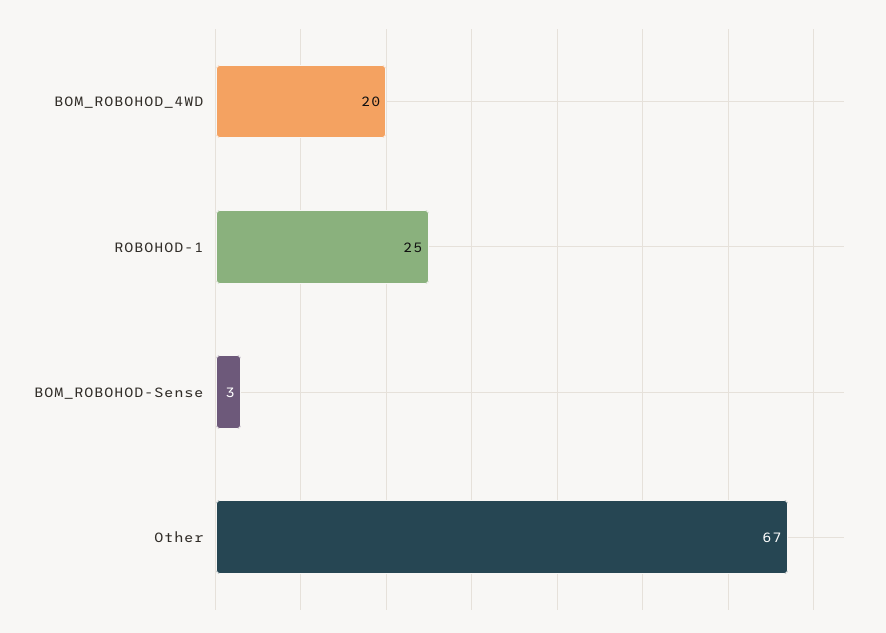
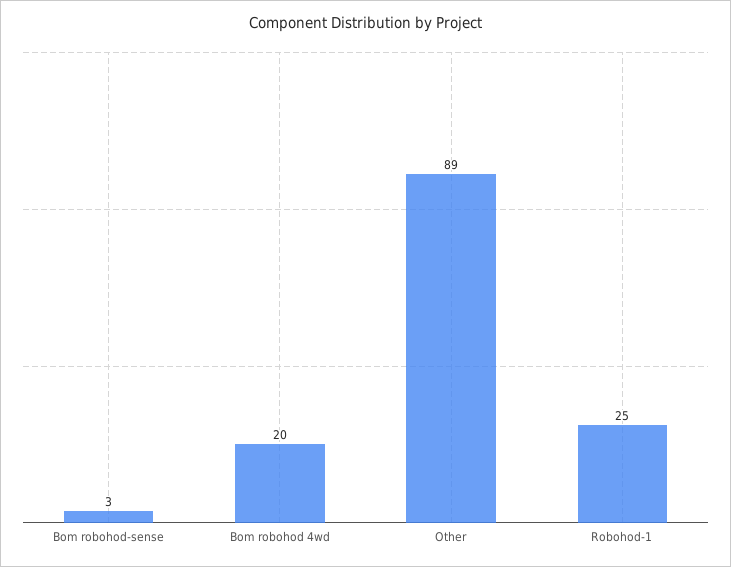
Other: 67 -> 89

